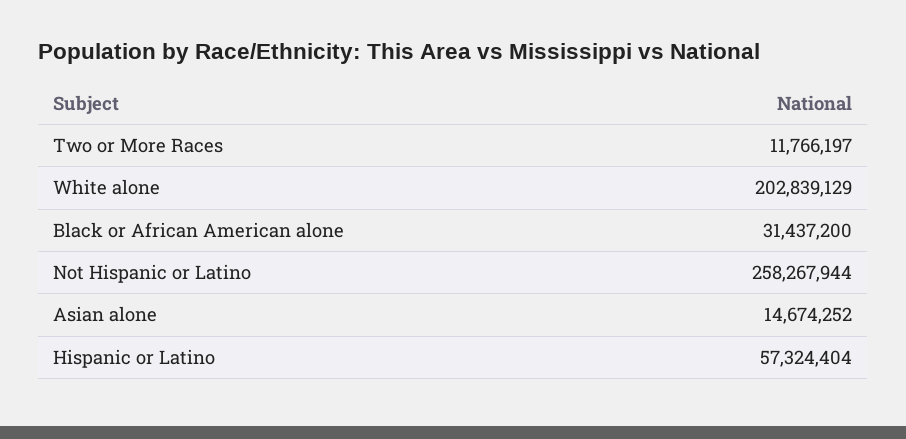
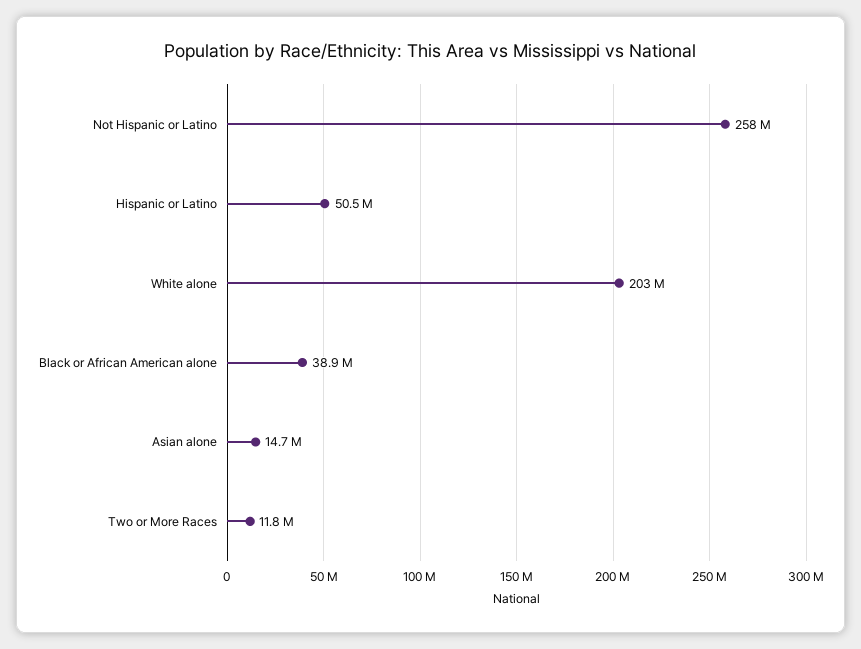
Black or African American alone: 31437200 -> 38900000
Hispanic or Latino: 57324404 -> 50500000

